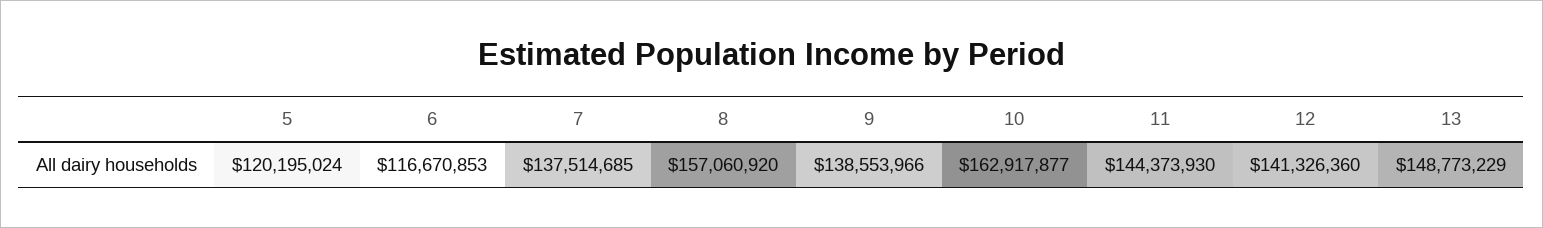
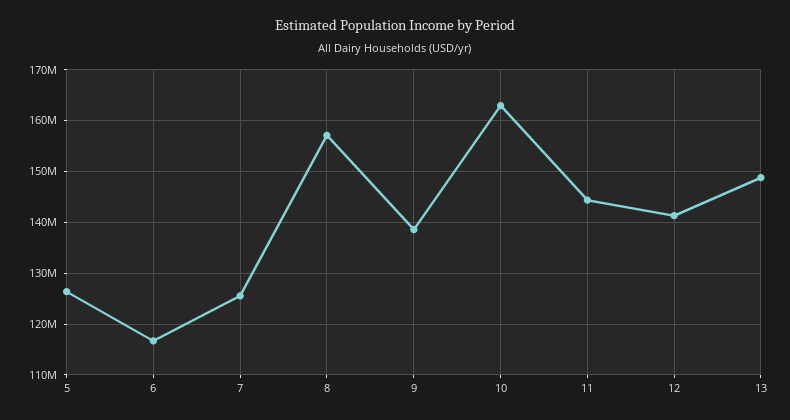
5: 120195024 -> 126000000
7: 137514685 -> 126000000

